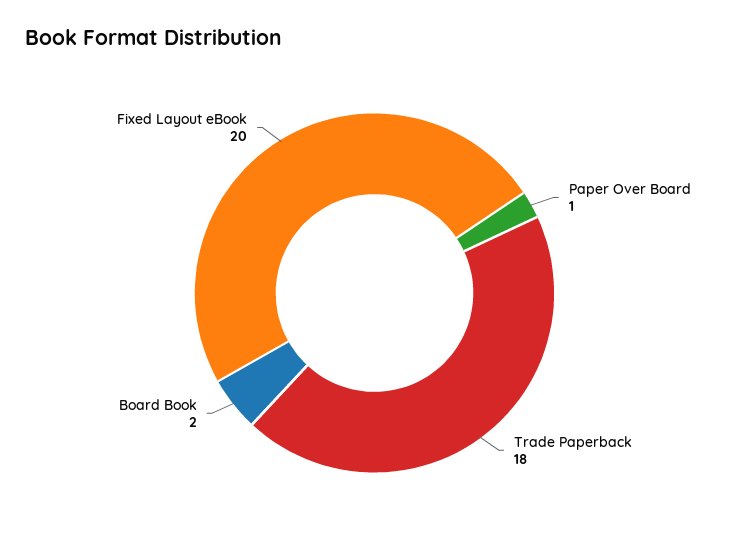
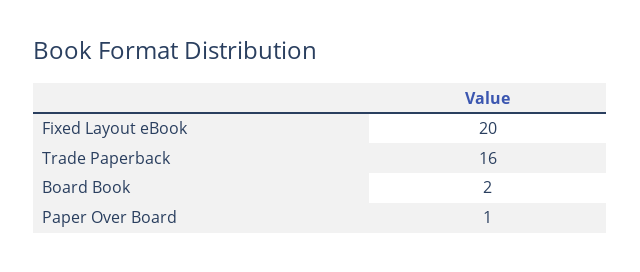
Trade Paperback: 18 -> 16

